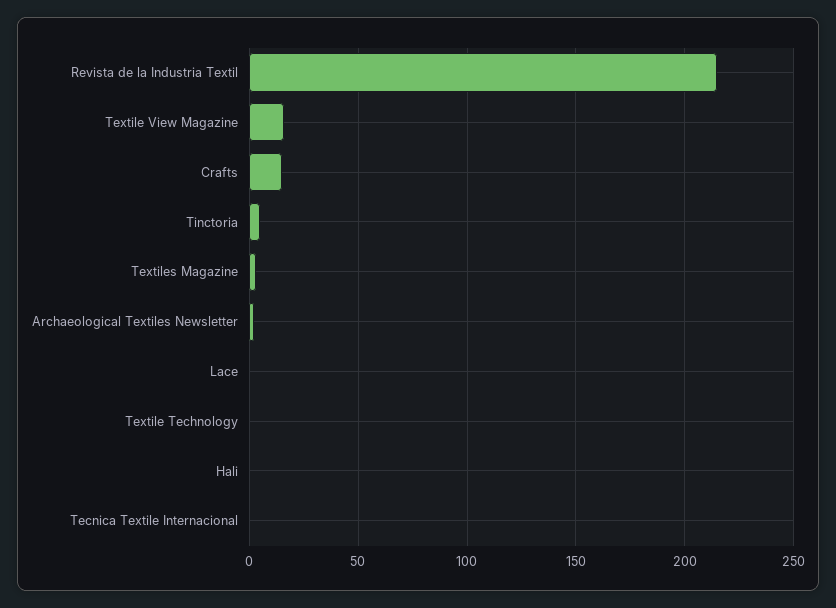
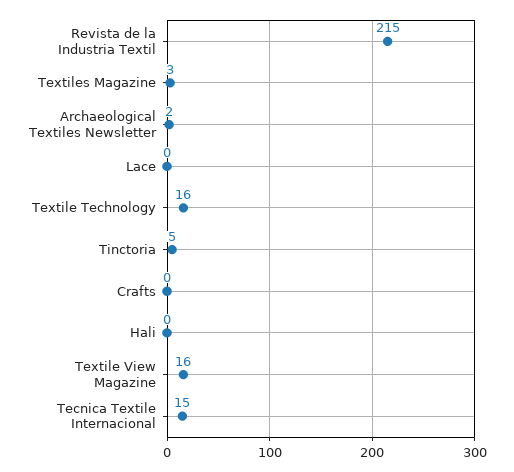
Crafts: 15 -> 0
Textile Technology: 0 -> 16
Tecnica Textile Internacional: 0 -> 15

